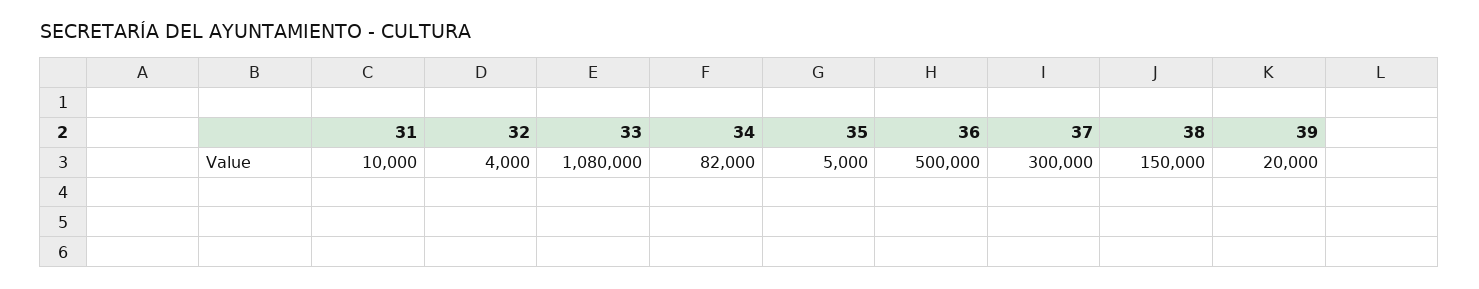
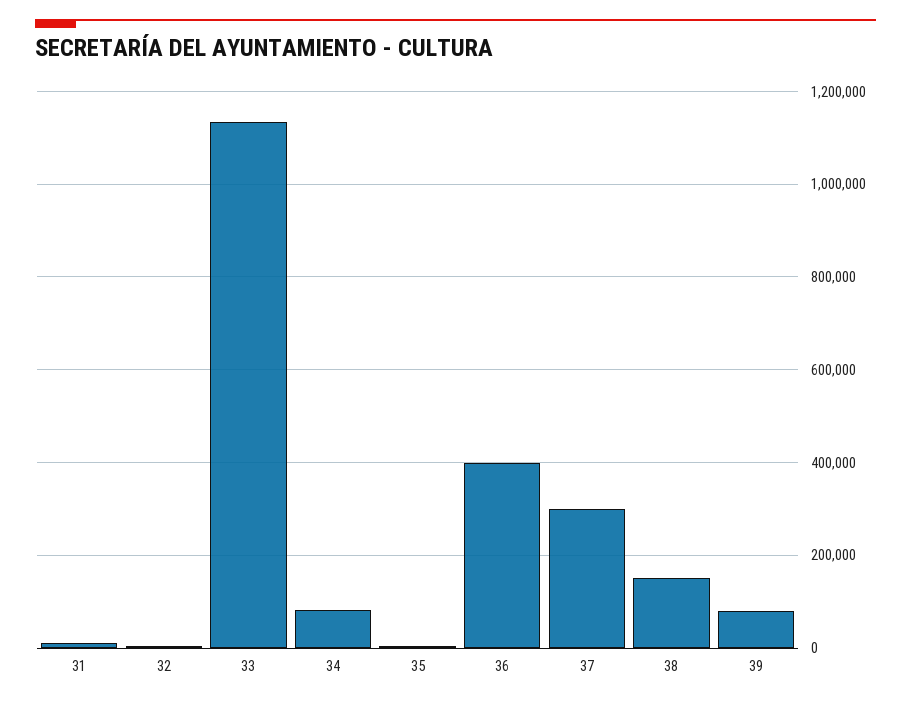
33: 1080000 -> 1140000
36: 500000 -> 400000
39: 20000 -> 80000

